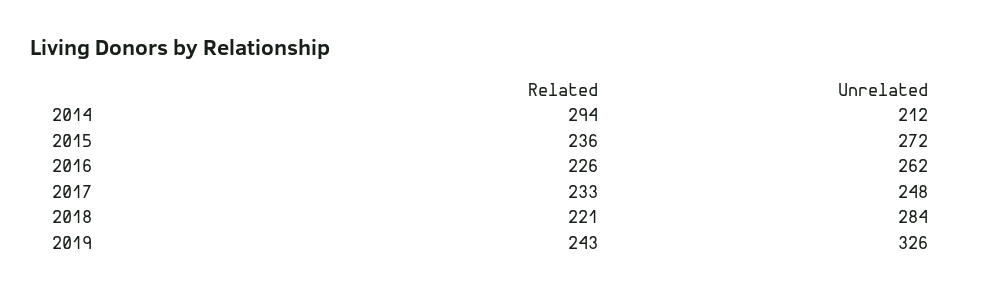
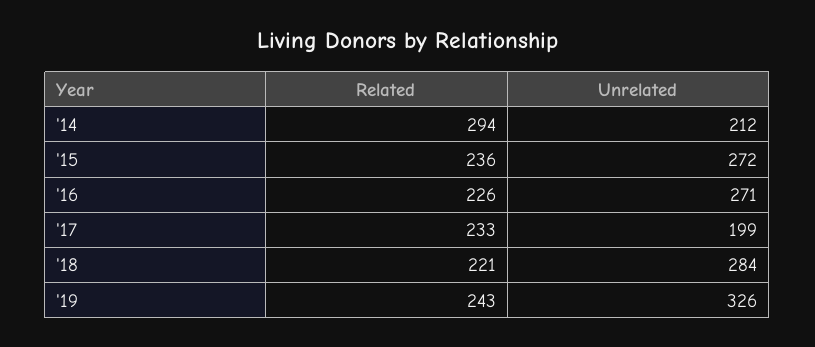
Unrelated, 2016: 262 -> 271
Unrelated, 2017: 248 -> 199

